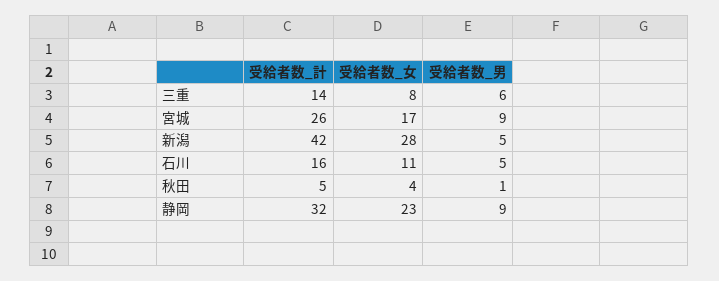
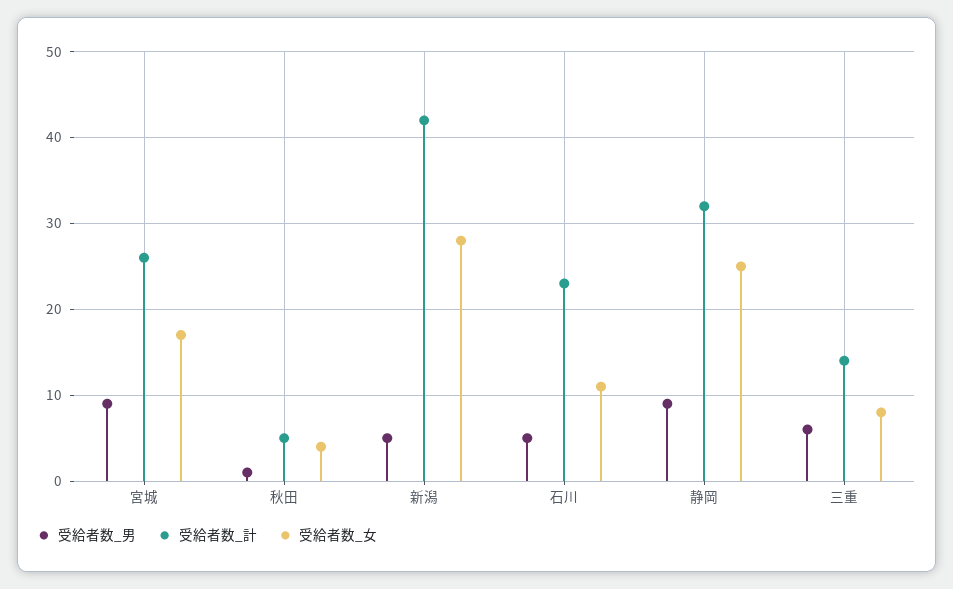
受給者数_計, 石川: 16 -> 23
受給者数_女, 静岡: 23 -> 25

